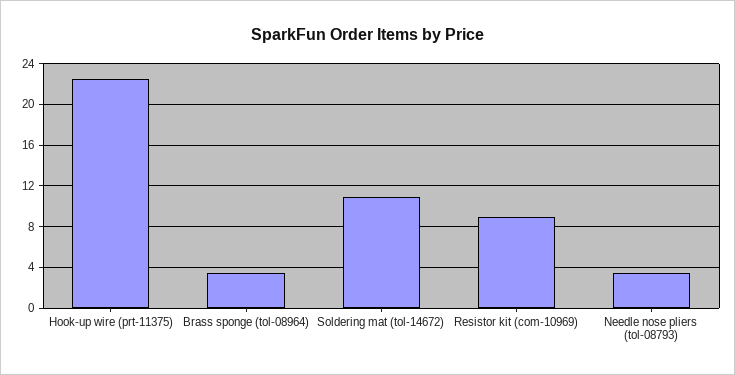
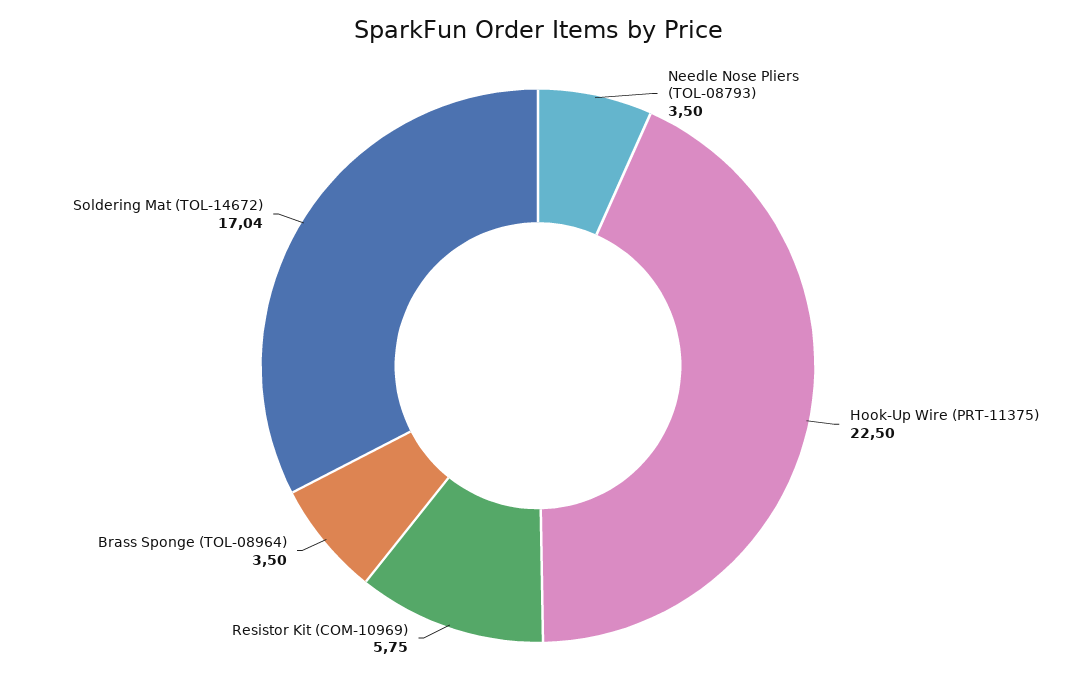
Soldering mat (tol-14672): 11 -> 17.04
Resistor kit (com-10969): 9 -> 5.75

